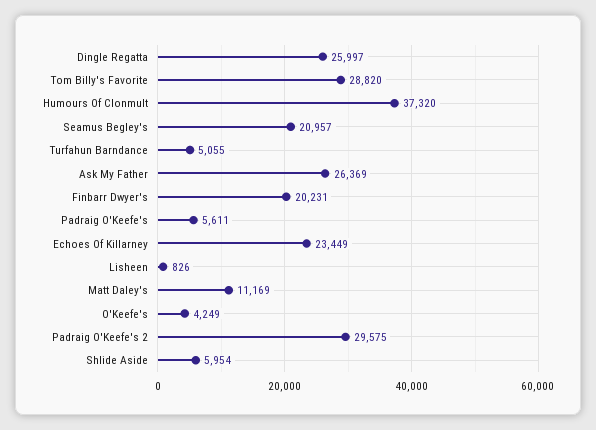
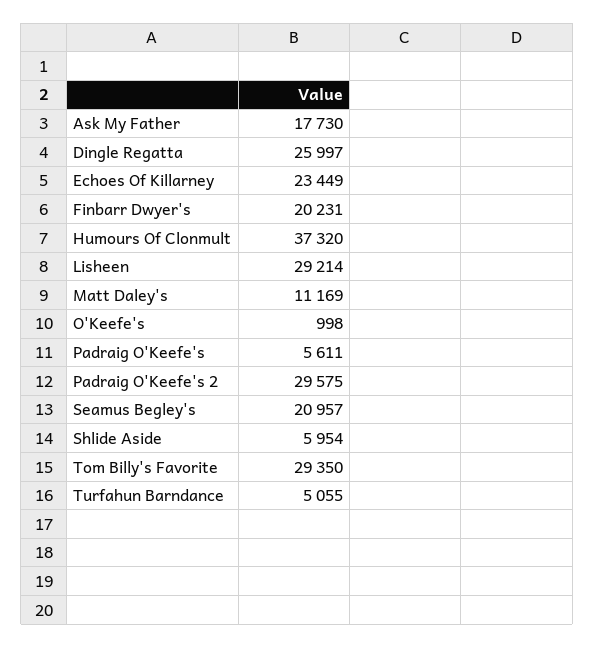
Tom Billy's Favorite: 28820 -> 29350
Ask My Father: 26369 -> 17730
Lisheen: 826 -> 29214
O'Keefe's: 4249 -> 998

